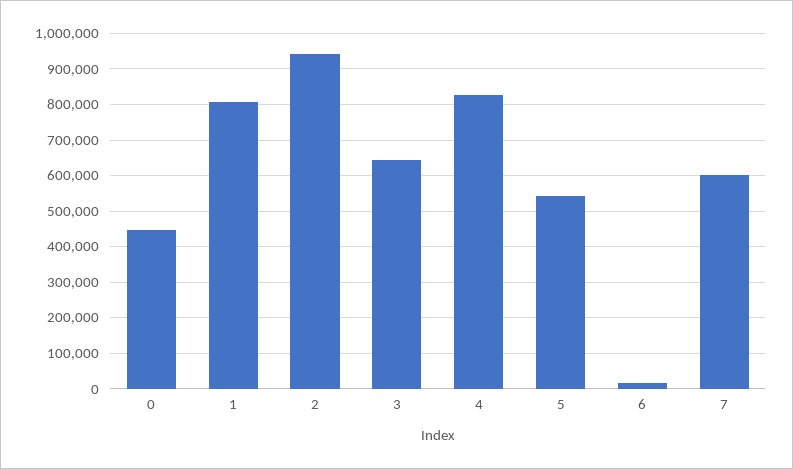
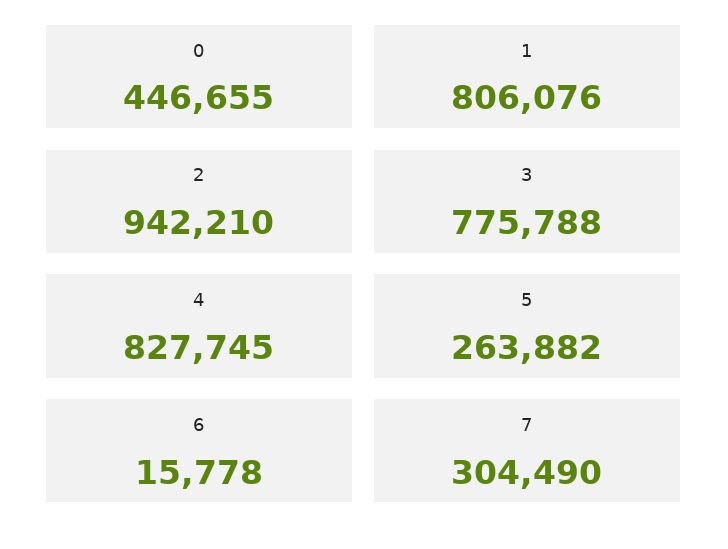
3: 640000 -> 775788
5: 540000 -> 263882
7: 600000 -> 304490

